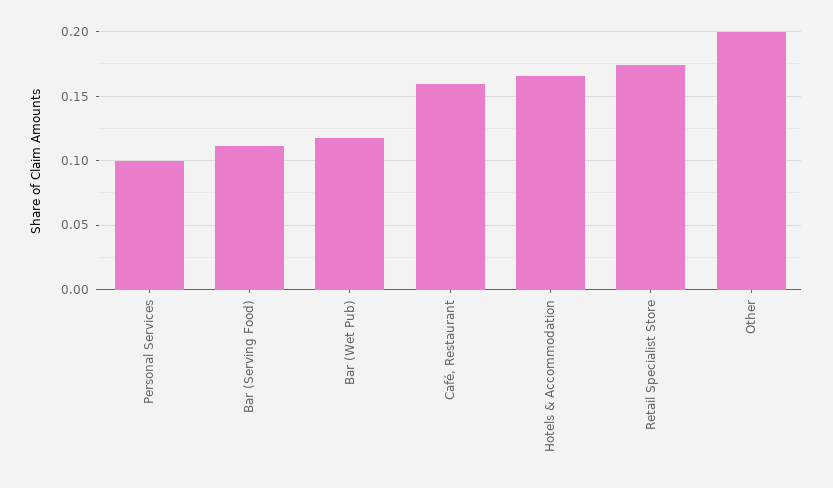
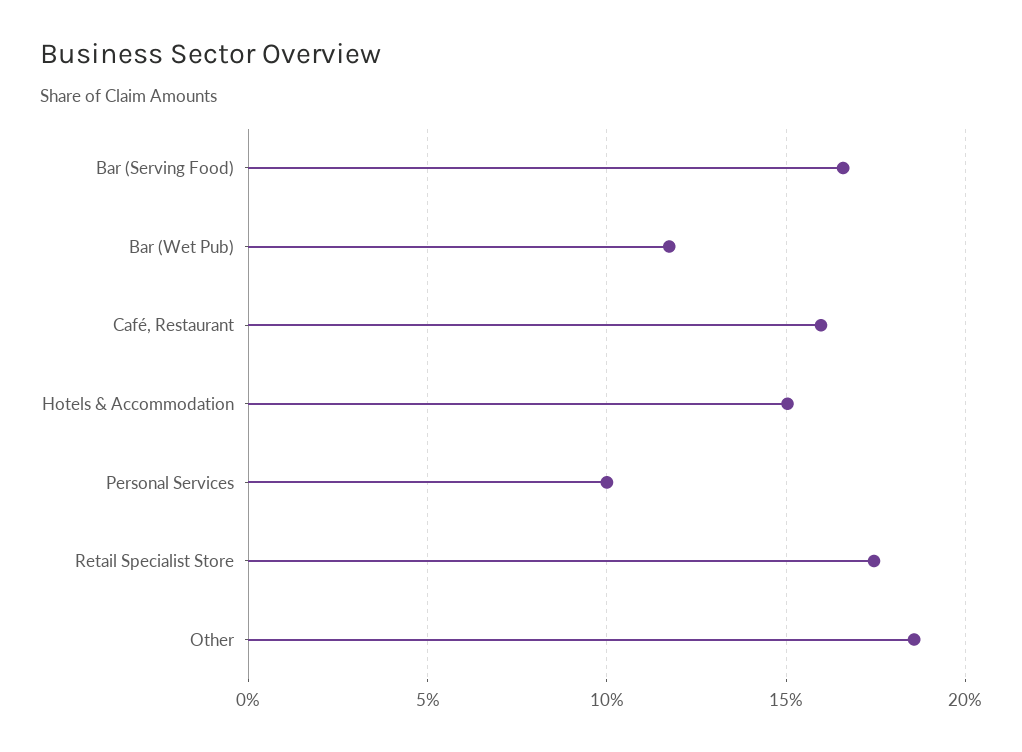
Bar (Serving Food): 0.11 -> 0.165
Hotels & Accommodation: 0.165 -> 0.15
Other: 0.2 -> 0.185

